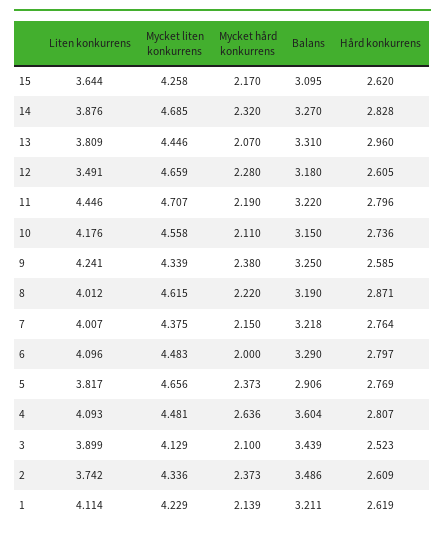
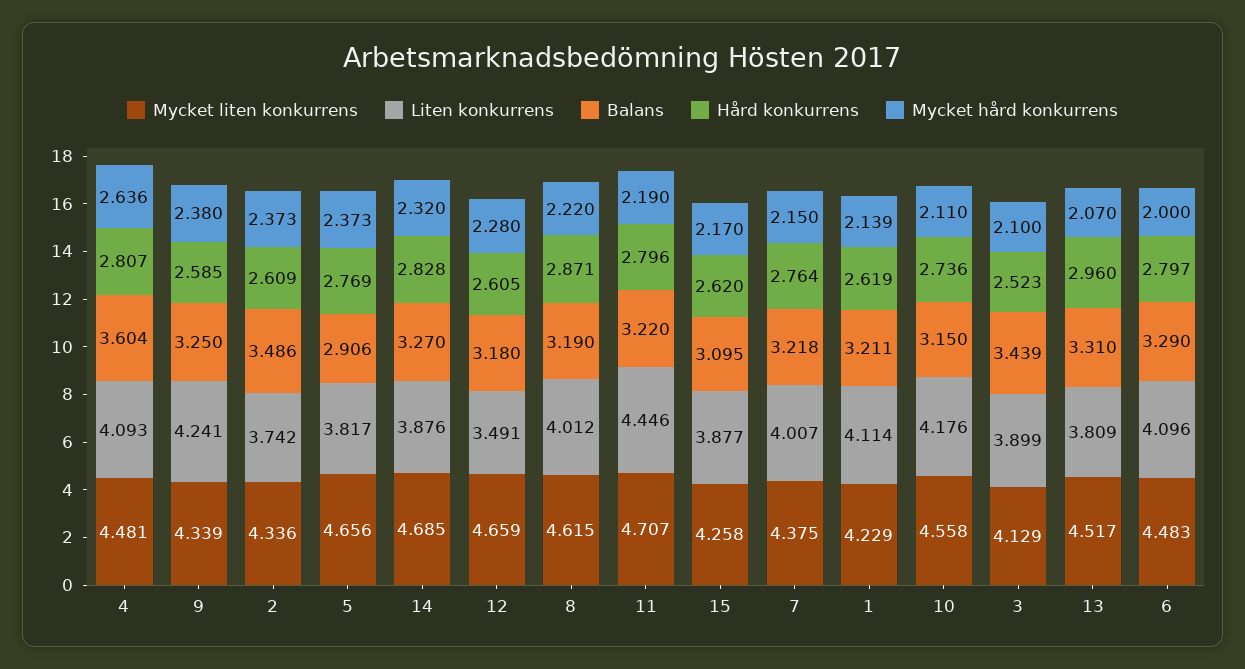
Liten konkurrens, 15: 3.644 -> 3.877
Mycket liten konkurrens, 13: 4.446 -> 4.517

